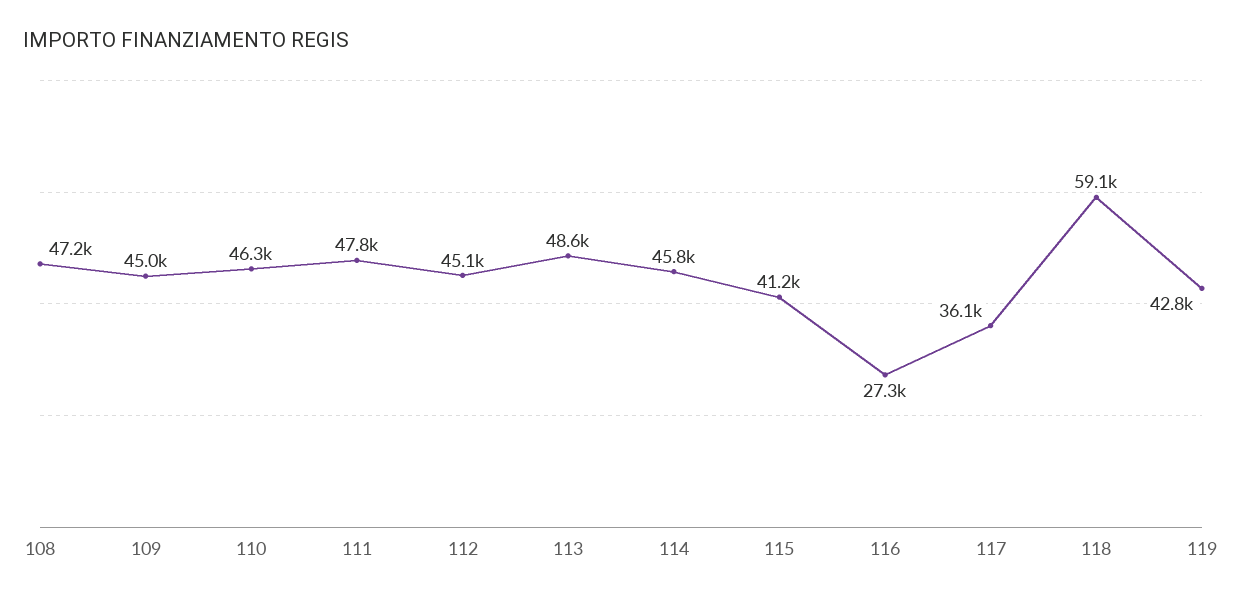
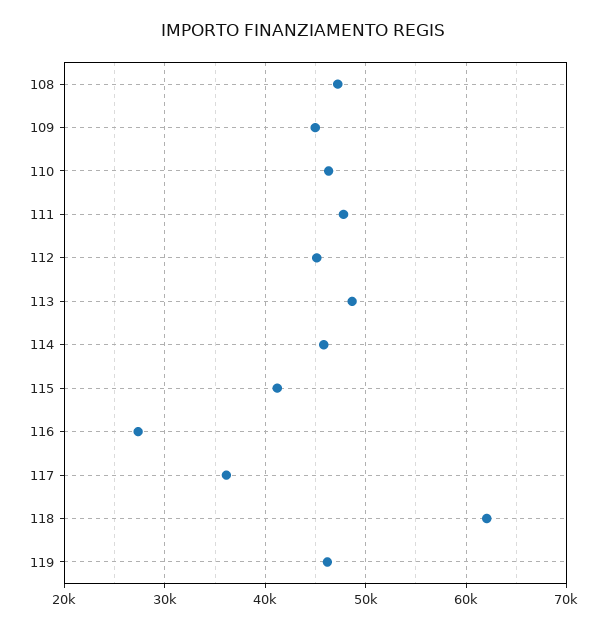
118: 59100 -> 62000
119: 42800 -> 46000

